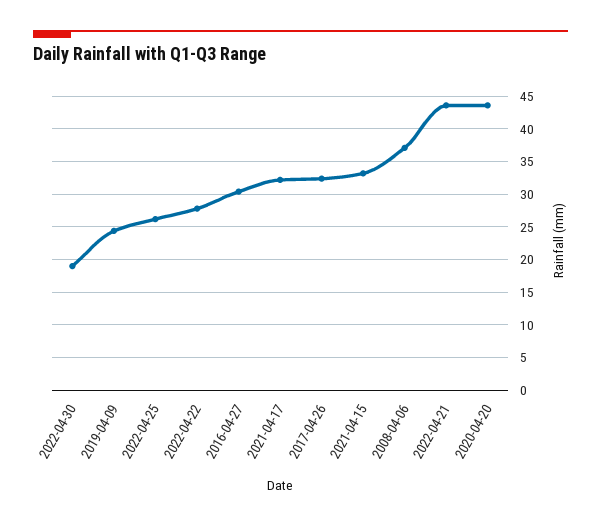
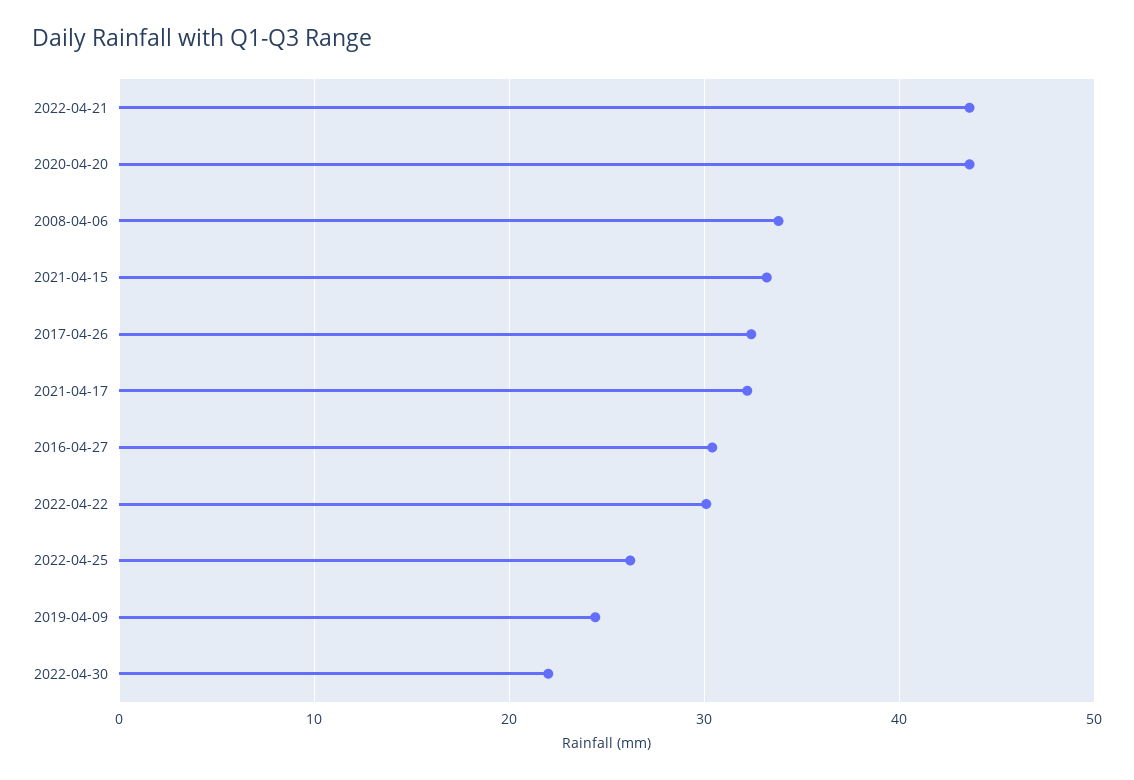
2022-04-30: 19 -> 22
2022-04-22: 28 -> 30
2008-04-06: 37 -> 34

